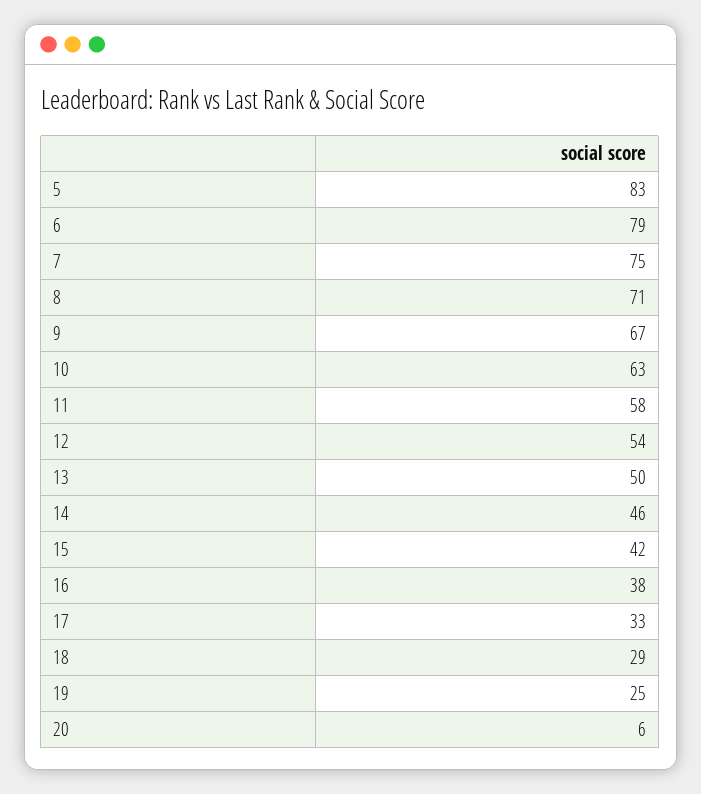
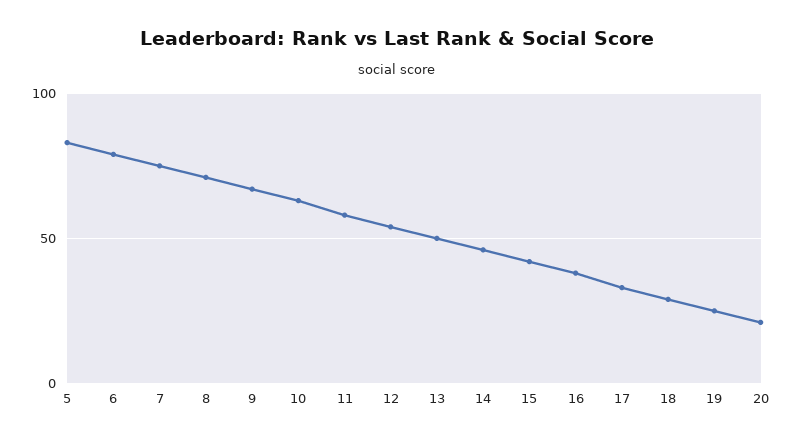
20: 6 -> 20

